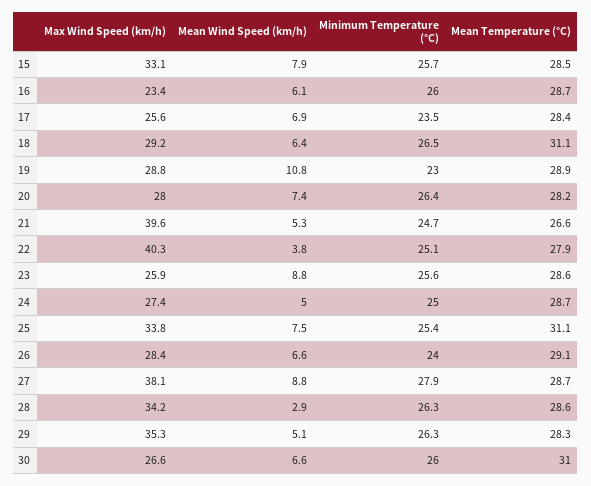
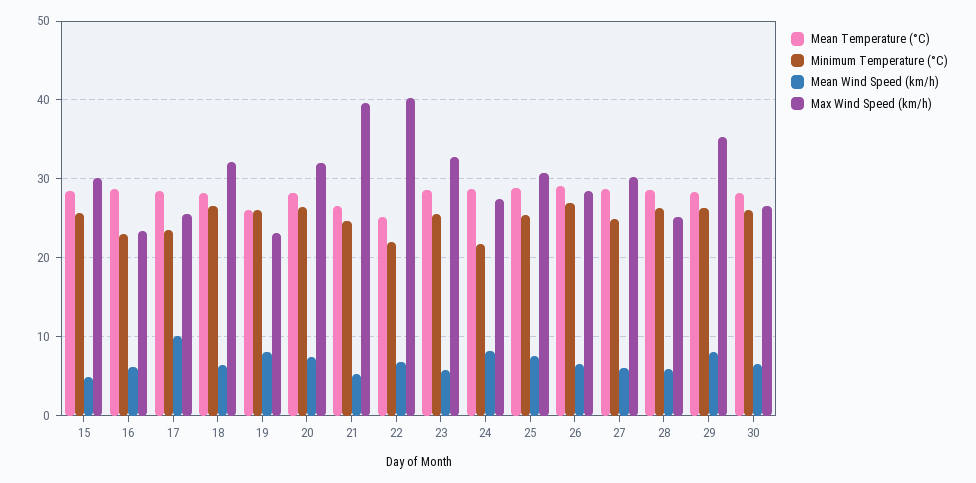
Max Wind Speed (km/h), 15: 33.1 -> 30
Mean Wind Speed (km/h), 15: 7.9 -> 5
Minimum Temperature (°C), 16: 26 -> 23
Mean Wind Speed (km/h), 17: 6.9 -> 10
Max Wind Speed (km/h), 18: 29.2 -> 32
Mean Temperature (°C), 18: 31.1 -> 28
Max Wind Speed (km/h), 19: 28.8 -> 23
Mean Wind Speed (km/h), 19: 10.8 -> 8
Minimum Temperature (°C), 19: 23 -> 26
Mean Temperature (°C), 19: 28.9 -> 26
Max Wind Speed (km/h), 20: 28 -> 32
Mean Wind Speed (km/h), 22: 3.8 -> 7
Minimum Temperature (°C), 22: 25.1 -> 22
Mean Temperature (°C), 22: 27.9 -> 25
Max Wind Speed (km/h), 23: 25.9 -> 33
Mean Wind Speed (km/h), 23: 8.8 -> 6
Mean Wind Speed (km/h), 24: 5 -> 8
Minimum Temperature (°C), 24: 25 -> 22
Max Wind Speed (km/h), 25: 33.8 -> 31
Mean Temperature (°C), 25: 31.1 -> 29
Minimum Temperature (°C), 26: 24 -> 27
Max Wind Speed (km/h), 27: 38.1 -> 30
Mean Wind Speed (km/h), 27: 8.8 -> 6
Minimum Temperature (°C), 27: 27.9 -> 25
Max Wind Speed (km/h), 28: 34.2 -> 25
Mean Wind Speed (km/h), 28: 2.9 -> 6
Mean Wind Speed (km/h), 29: 5.1 -> 8
Mean Temperature (°C), 30: 31 -> 28

